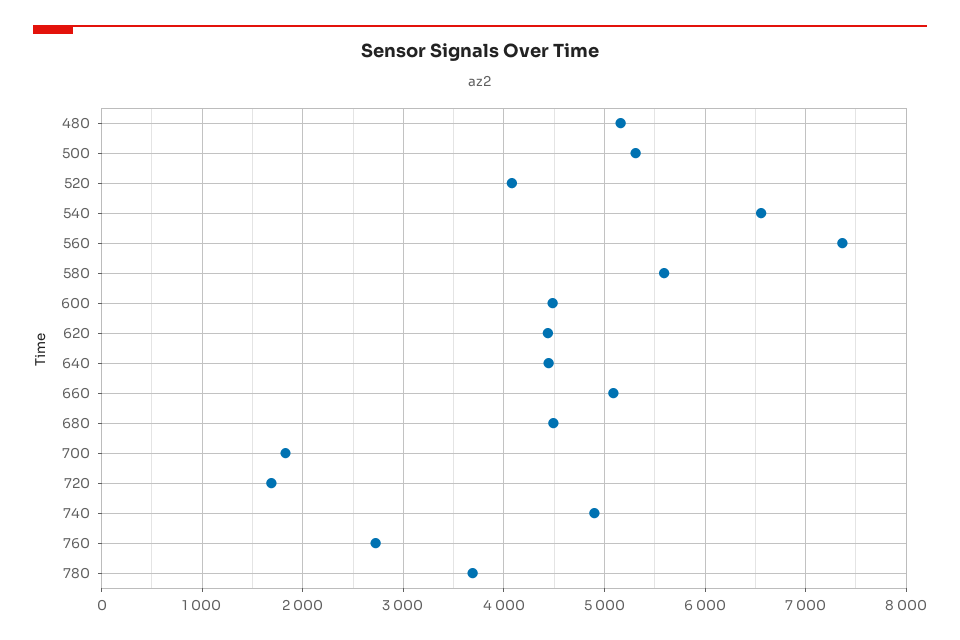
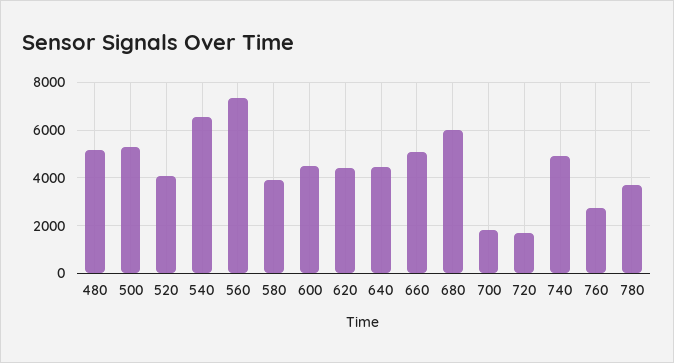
580: 5600 -> 4000
680: 4500 -> 6000

